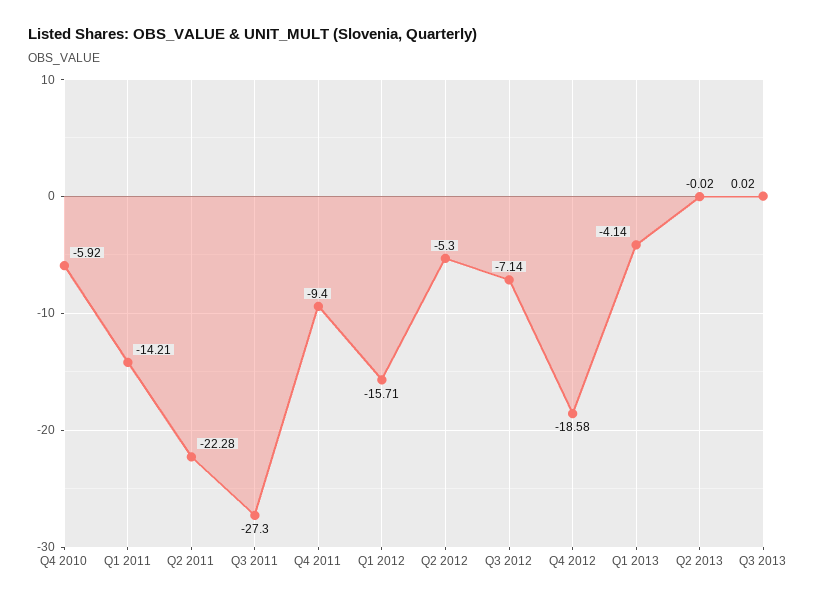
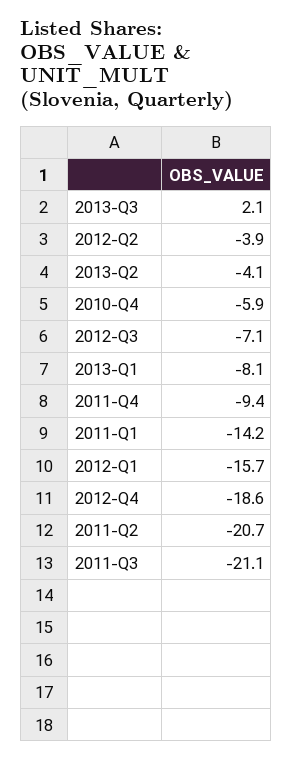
Q2 2011: -22.28 -> -20.7
Q3 2011: -27.3 -> -21.1
Q2 2012: -5.3 -> -3.9
Q1 2013: -4.14 -> -8.1
Q2 2013: -0.02 -> -4.1
Q3 2013: 0.02 -> 2.1

